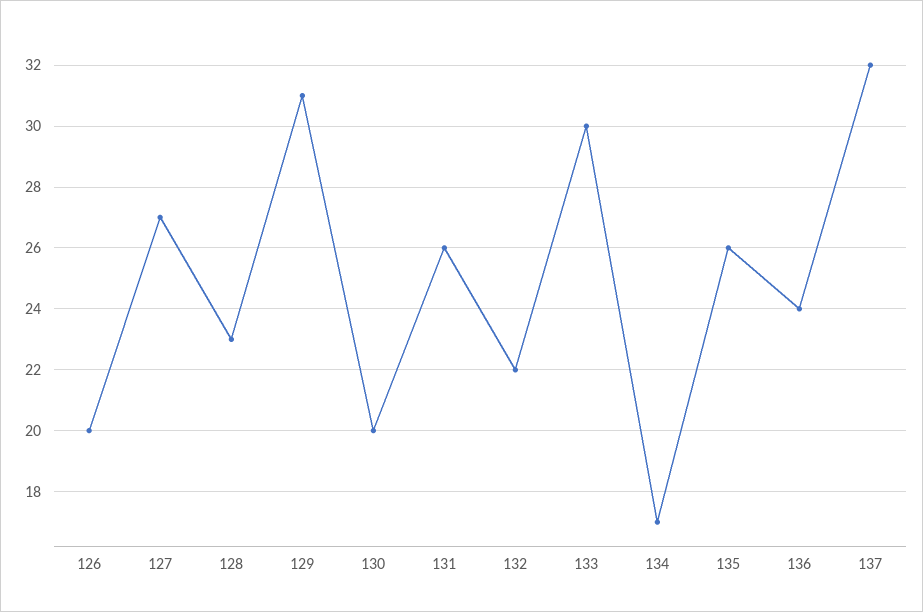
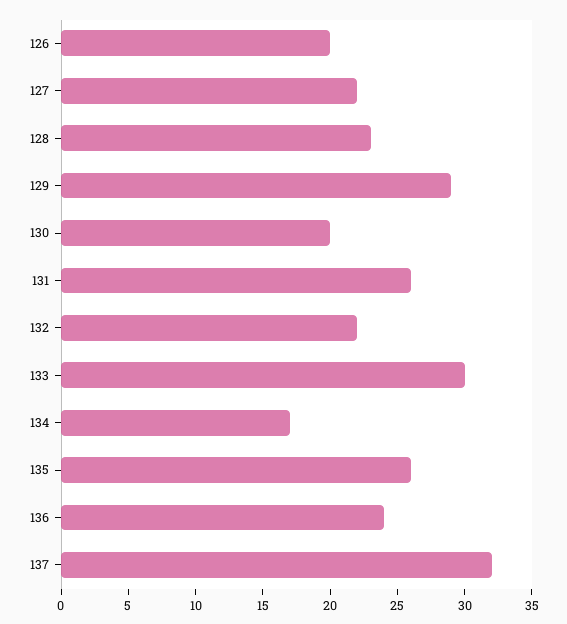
127: 27 -> 22
129: 31 -> 29

